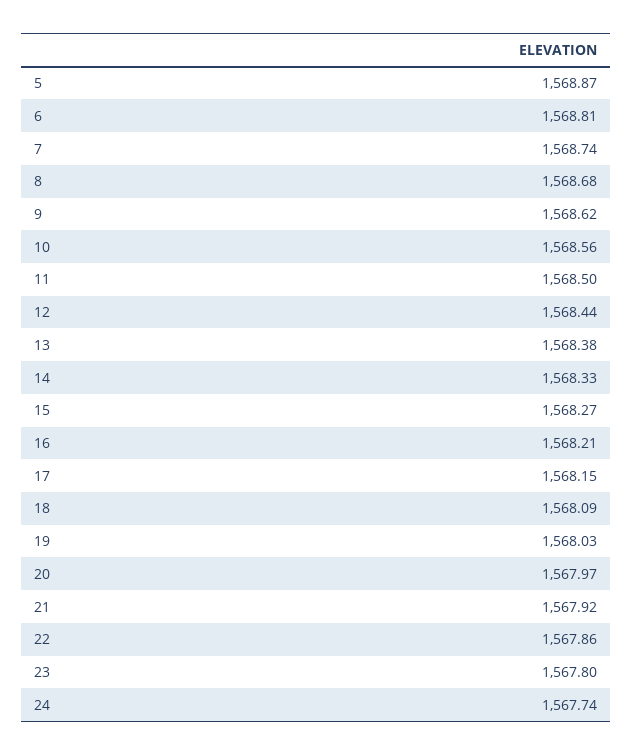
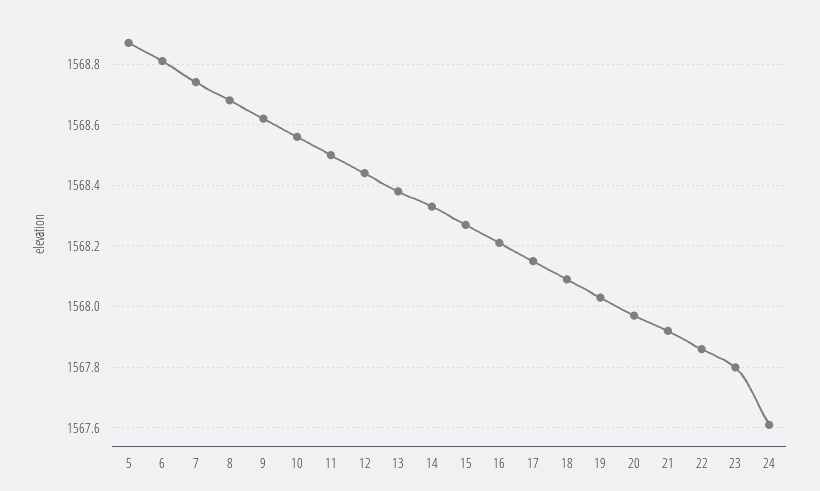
24: 1567.74 -> 1567.6

